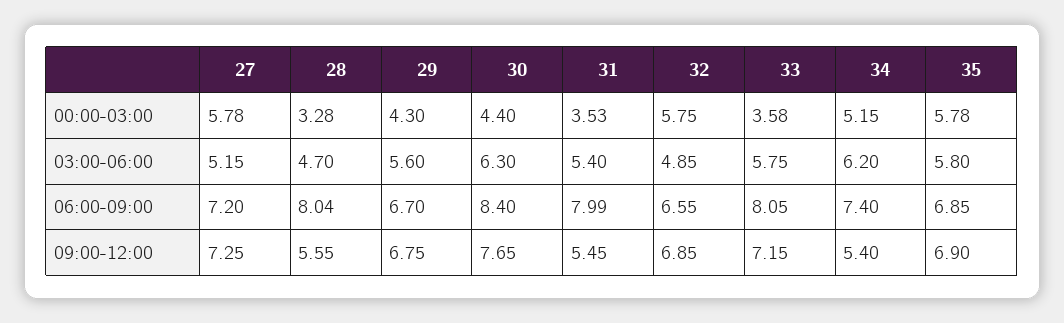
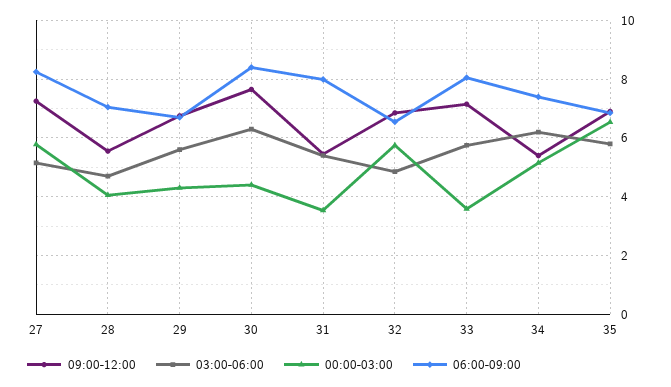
00:00-03:00, 28: 3.28 -> 4
00:00-03:00, 35: 5.78 -> 6.5
06:00-09:00, 27: 7.2 -> 8.25
06:00-09:00, 28: 8.04 -> 7

